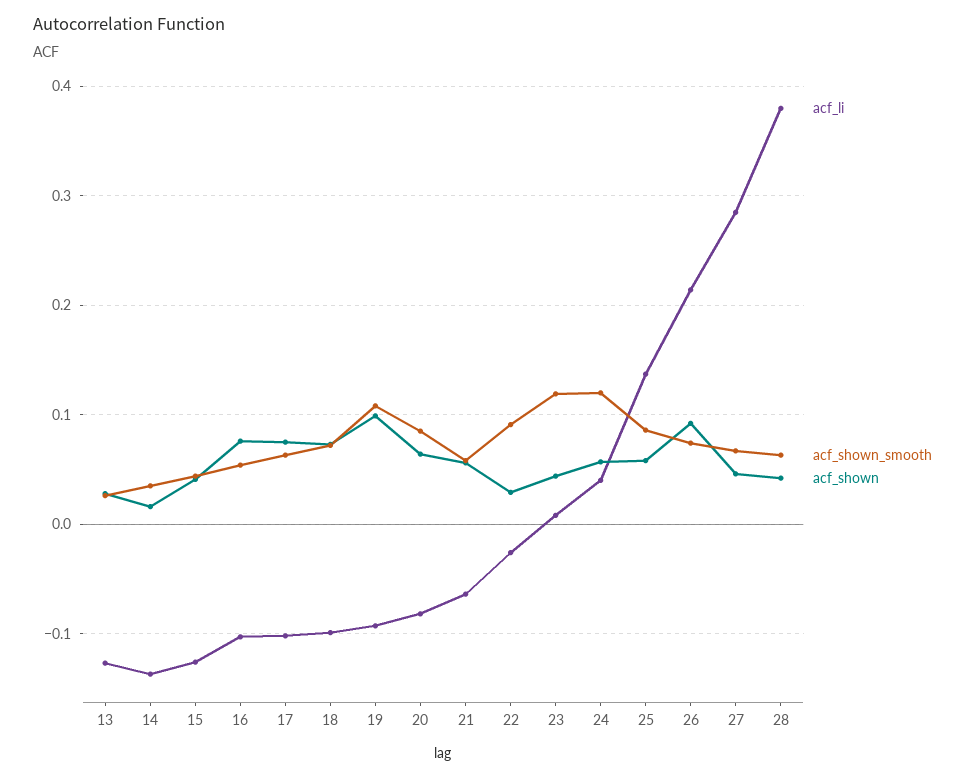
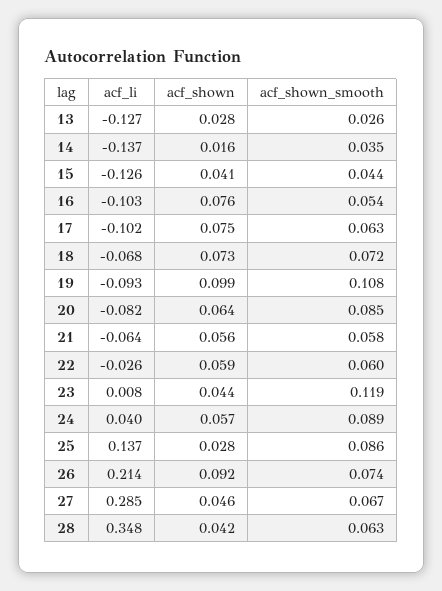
acf_li, 18: -0.1 -> -0.068
acf_shown_smooth, 22: 0.09 -> 0.06
acf_shown, 22: 0.03 -> 0.059
acf_shown_smooth, 24: 0.12 -> 0.089
acf_shown, 25: 0.06 -> 0.028
acf_li, 28: 0.38 -> 0.348

